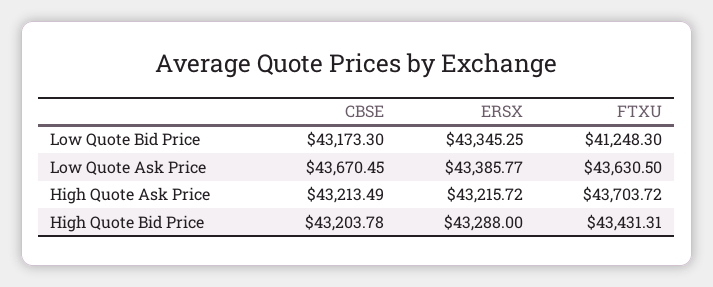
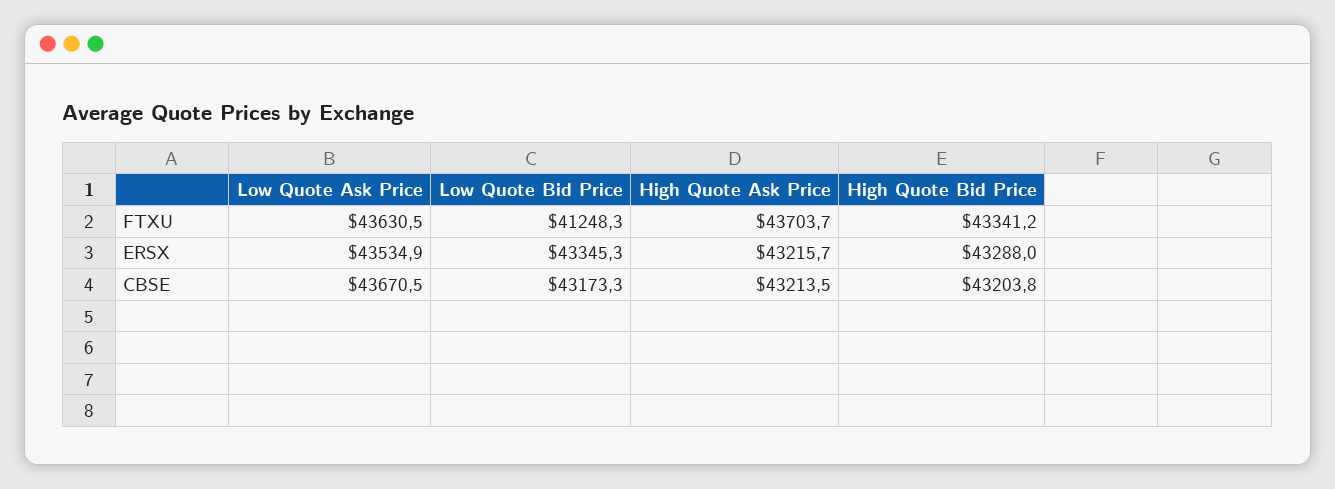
ERSX, Low Quote Ask Price: 43385.77 -> 43534.9
FTXU, High Quote Bid Price: 43431.31 -> 43341.2

